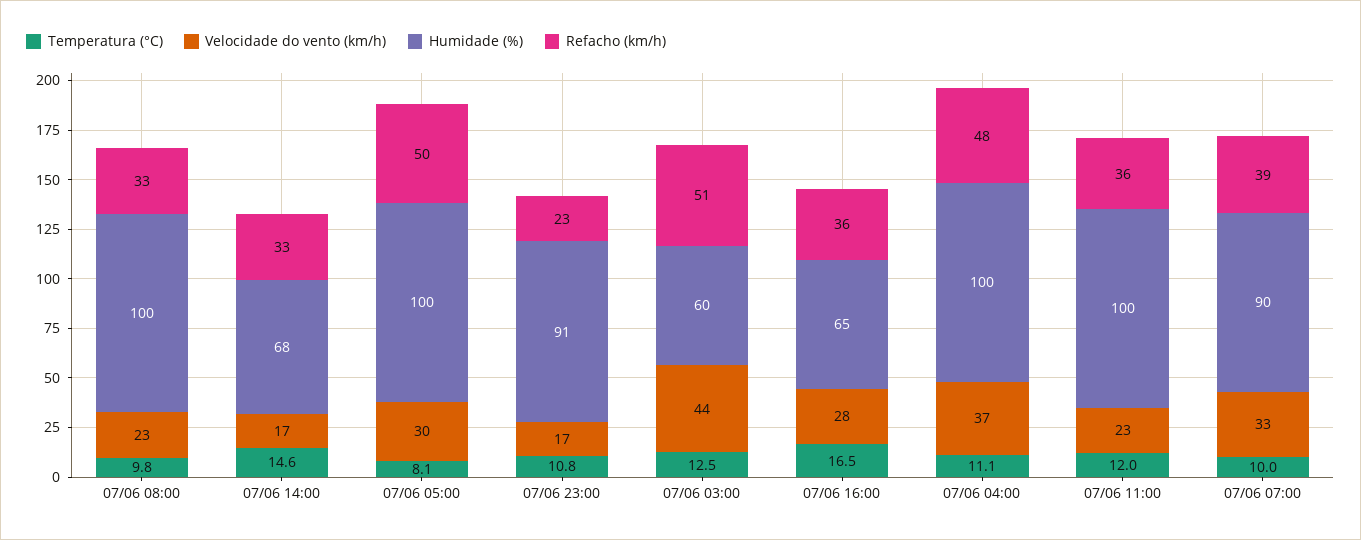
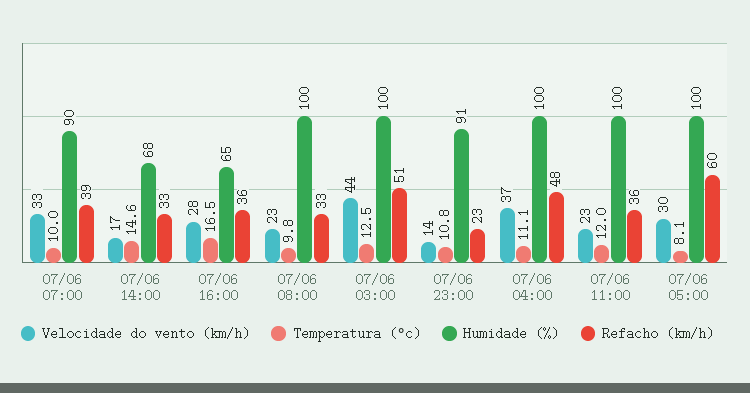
Refacho (km/h), 07/06 05:00: 50 -> 60
Velocidade do vento (km/h), 07/06 23:00: 17 -> 14
Humidade (%), 07/06 03:00: 60 -> 100

